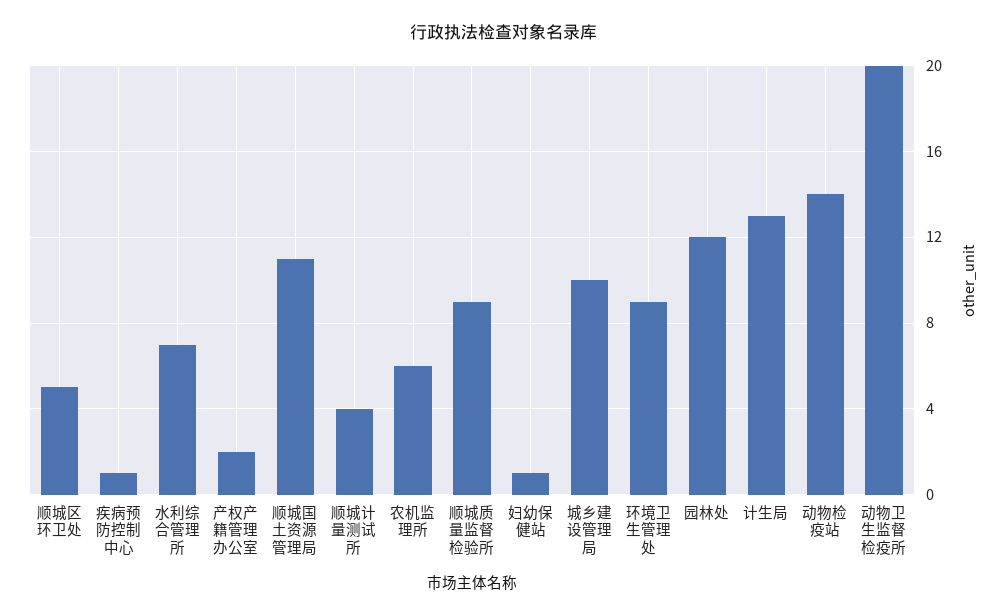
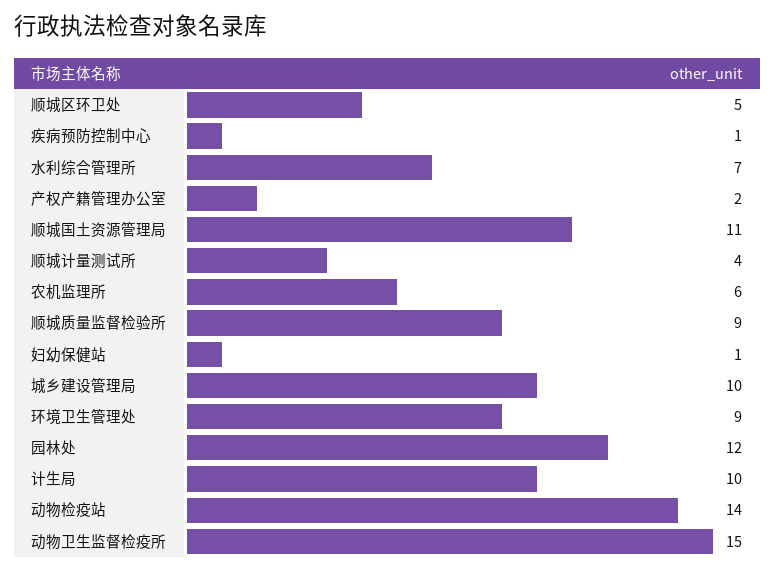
计生局: 13 -> 10
动物卫生监督检疫所: 20 -> 15

